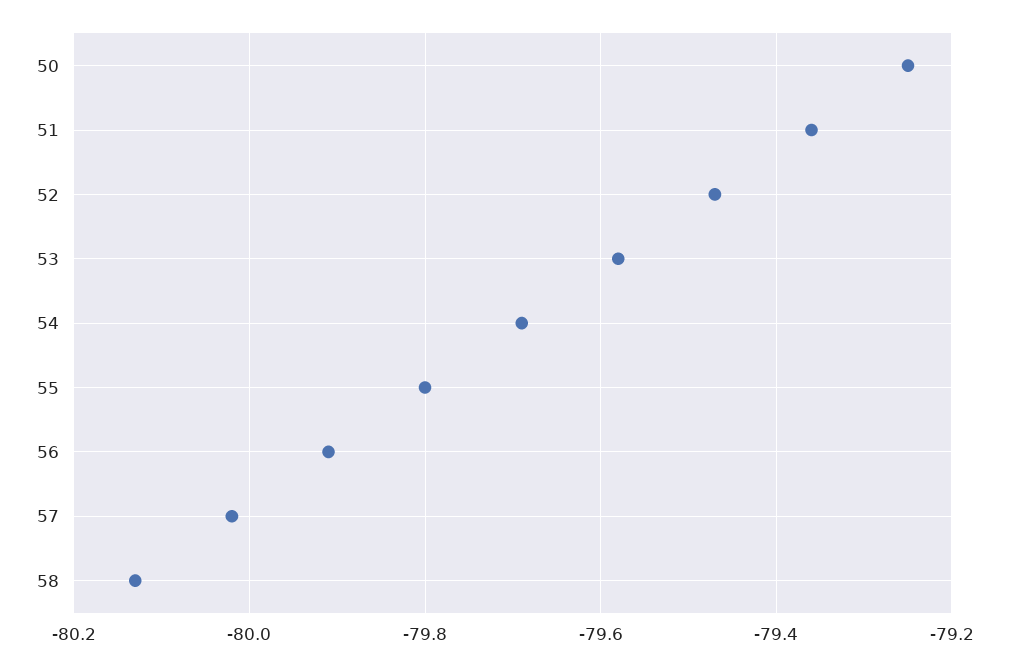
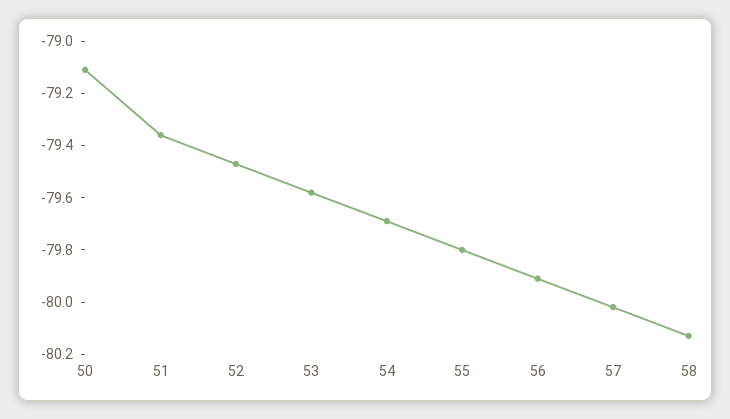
50: -79.25 -> -79.1

